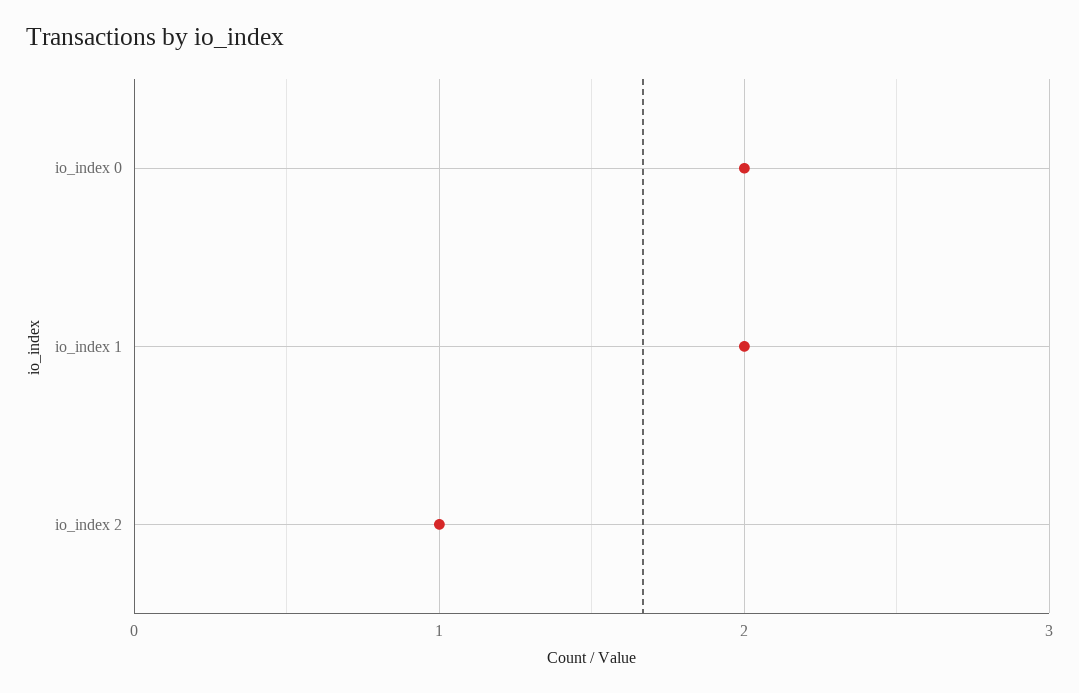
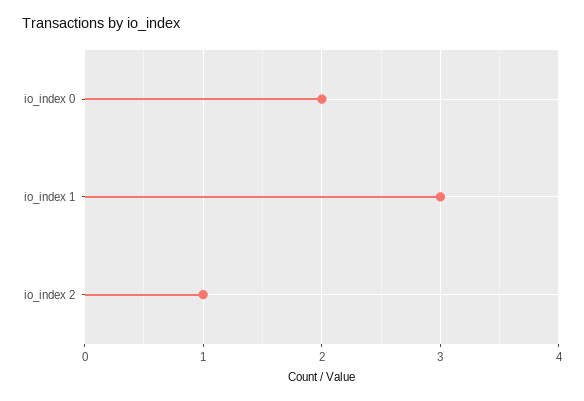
io_index 1: 2 -> 3

